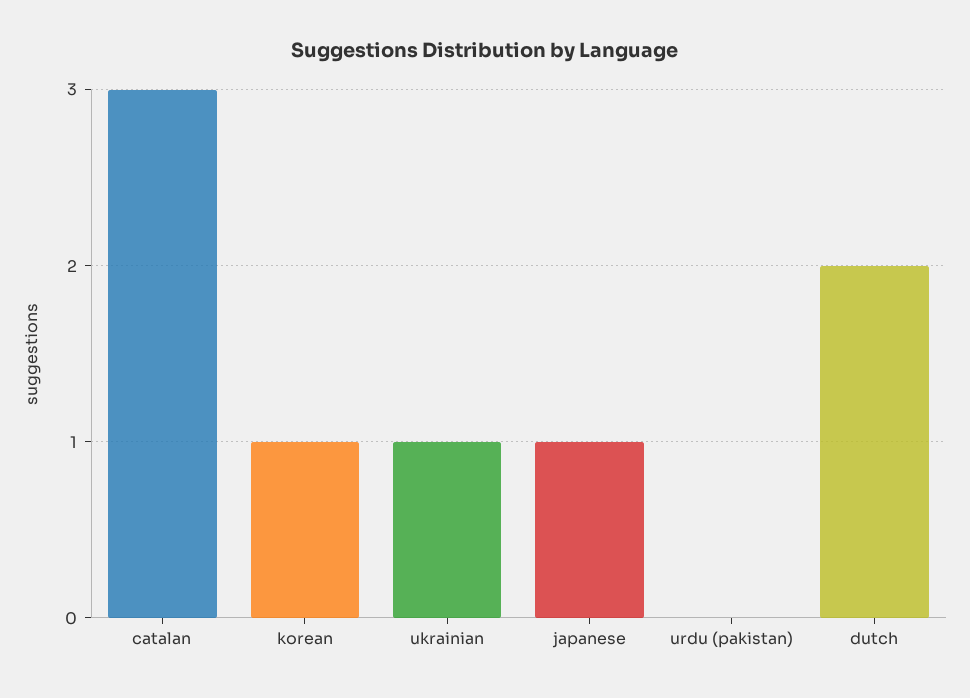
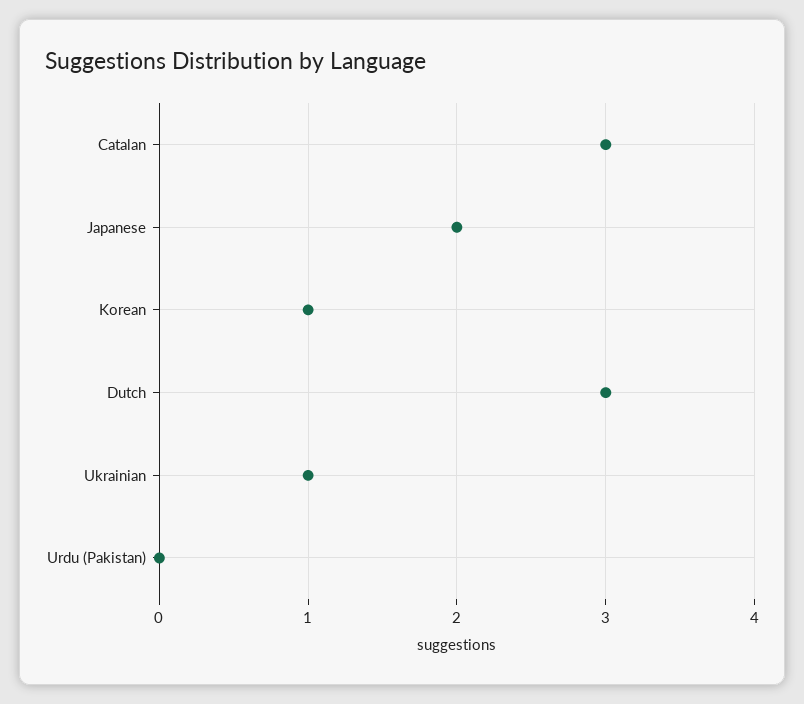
japanese: 1 -> 2
dutch: 2 -> 3

